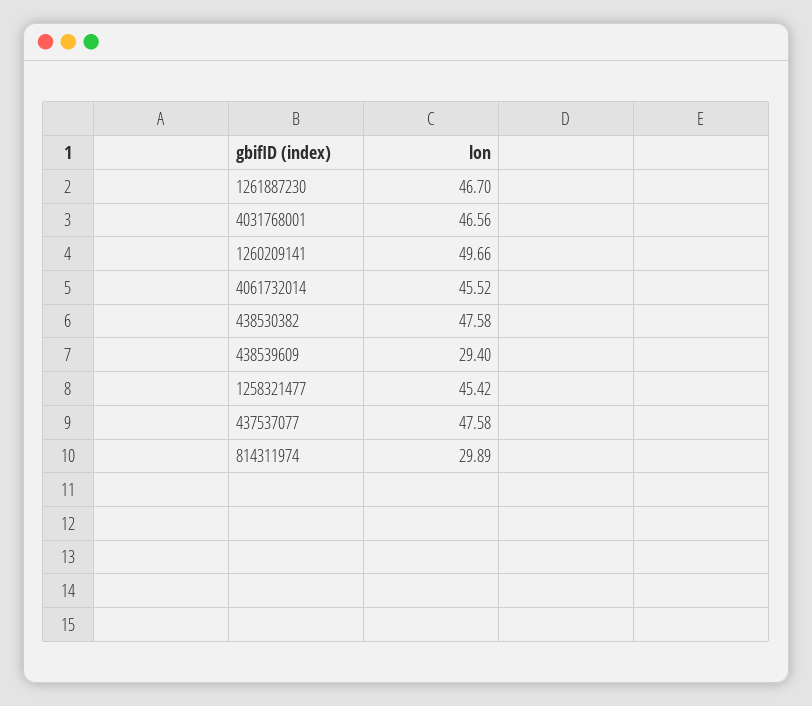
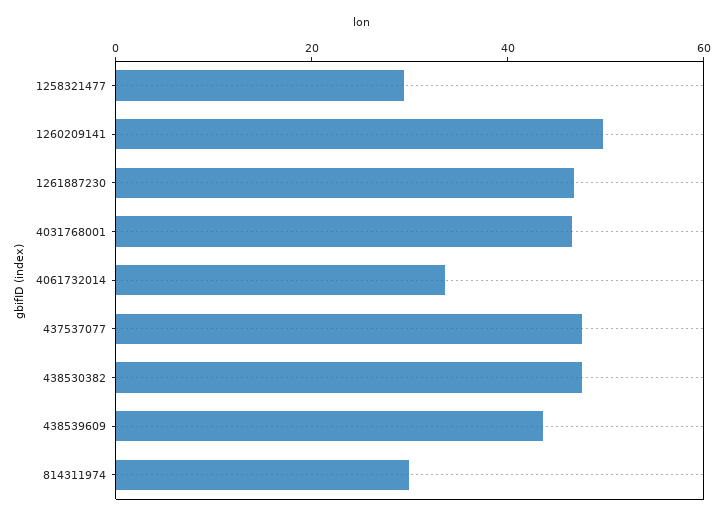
4061732014: 45.52 -> 35
438539609: 29.4 -> 45
1258321477: 45.42 -> 30

